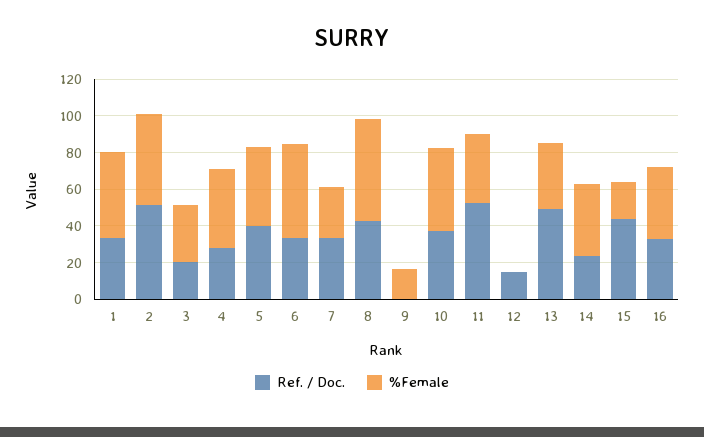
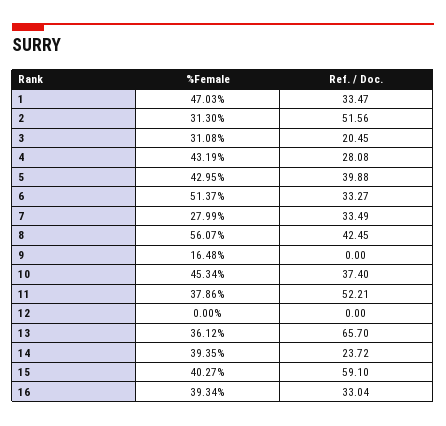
%Female, 2: 50 -> 31.3
Ref. / Doc., 12: 15 -> 0
Ref. / Doc., 13: 50 -> 65.7
Ref. / Doc., 15: 45 -> 59.1
%Female, 15: 20 -> 40.27

